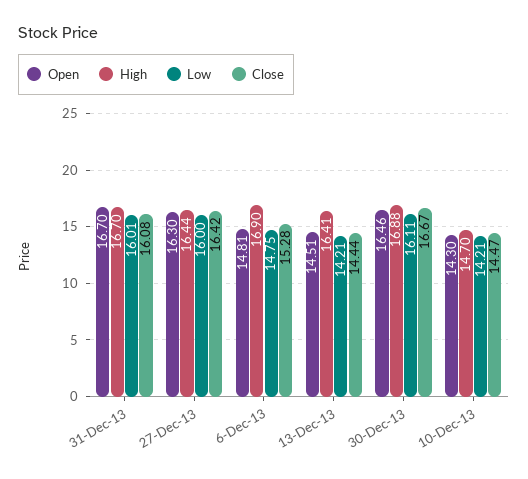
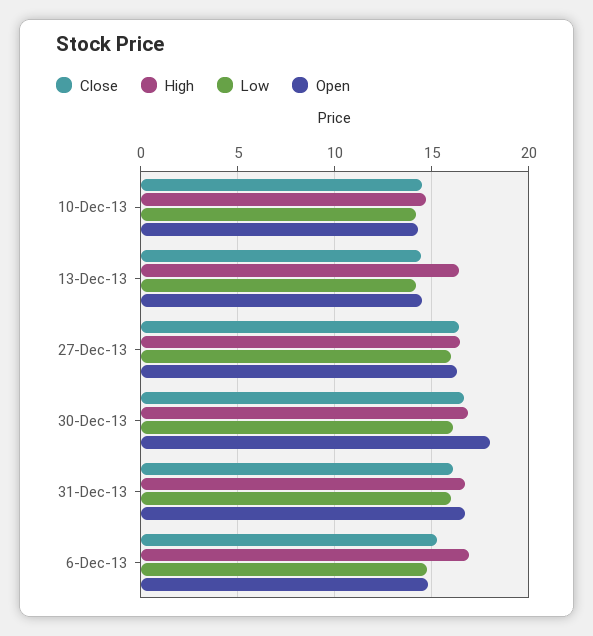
Open, 30-Dec-13: 16.46 -> 18

